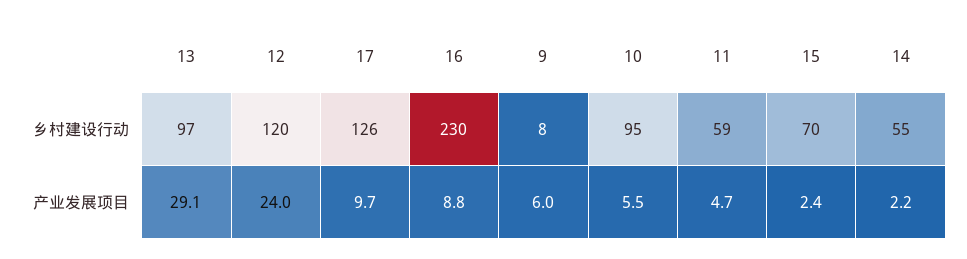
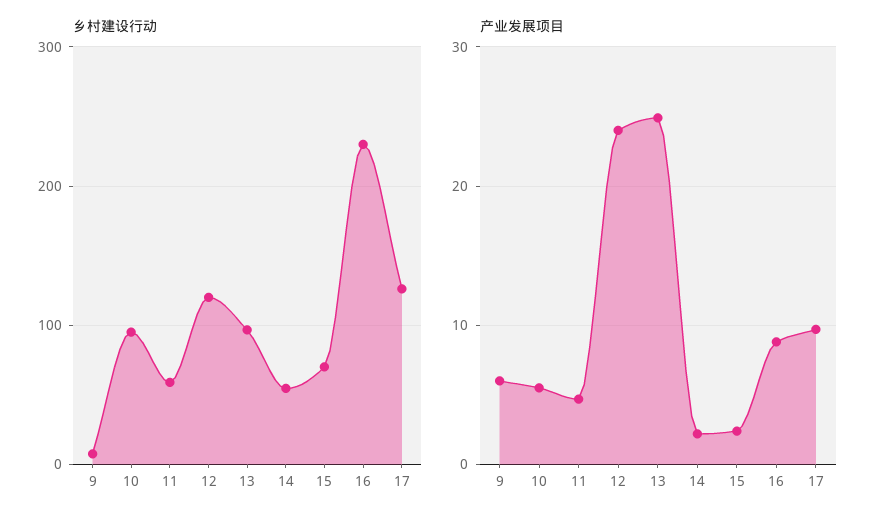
产业发展项目, 13: 29.1 -> 25

